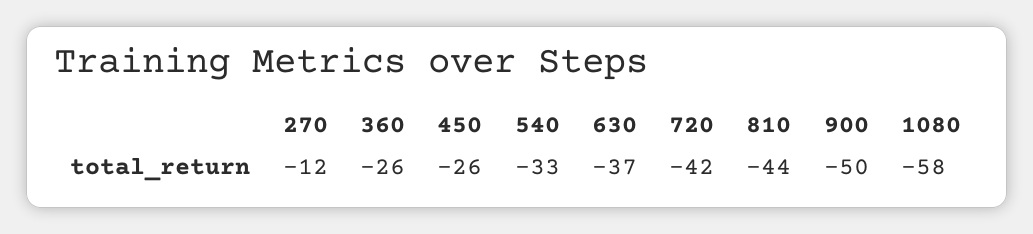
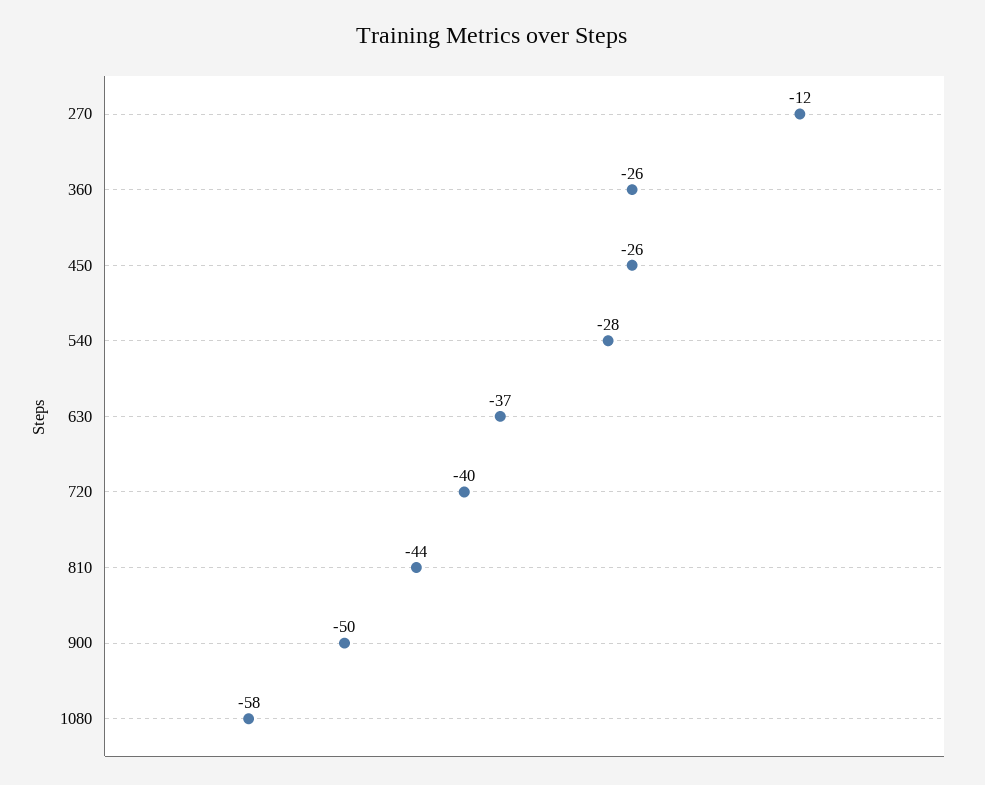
540: -33 -> -28
720: -42 -> -40

